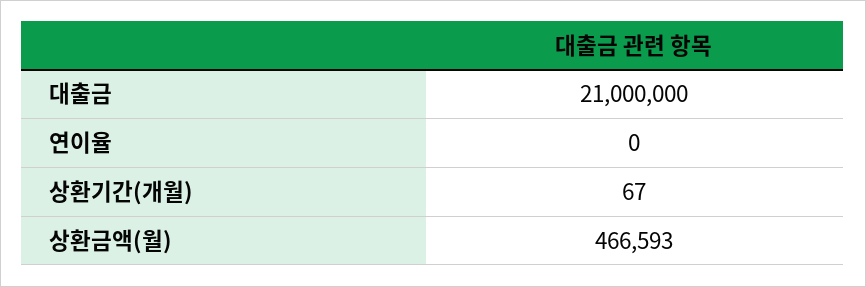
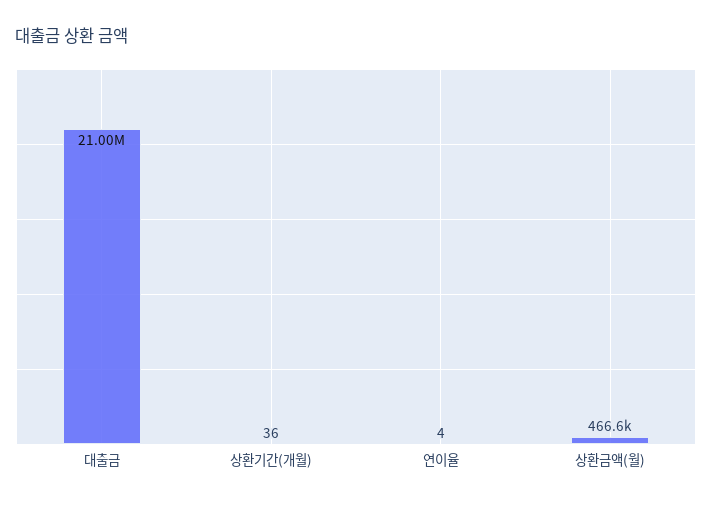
연이율: 0 -> 4
상환기간(개월): 67 -> 36

